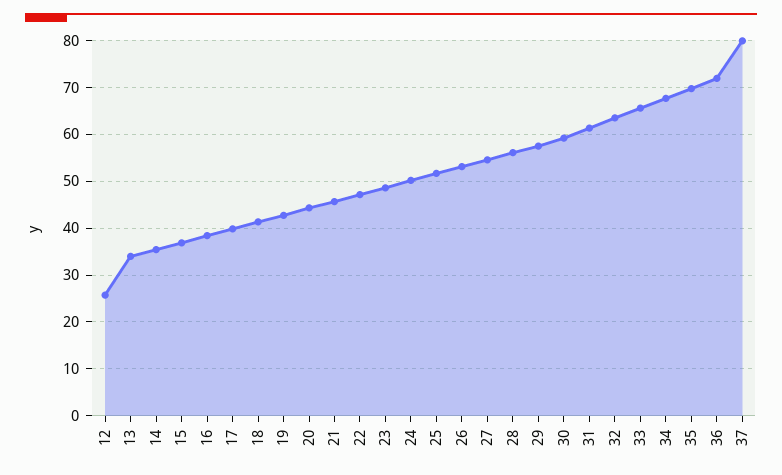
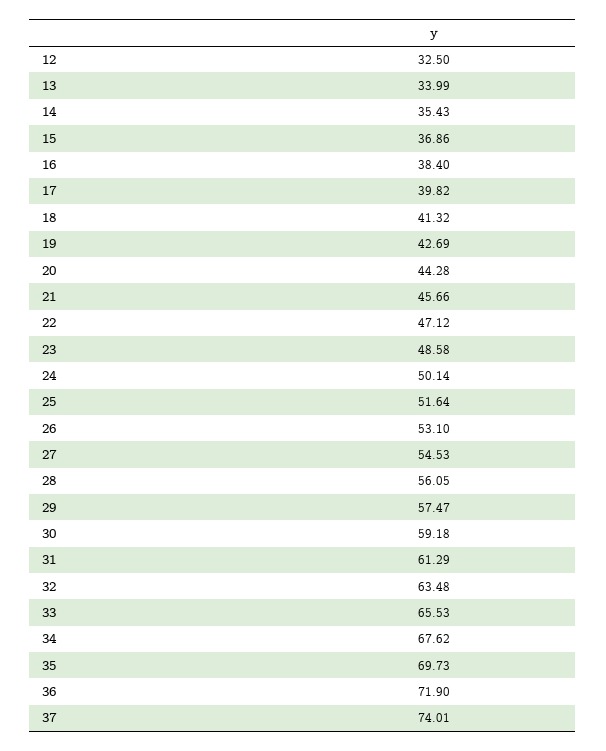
12: 26 -> 32.5
37: 80 -> 74.01

